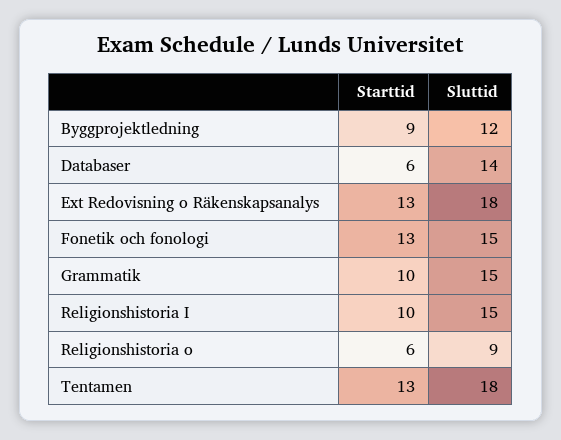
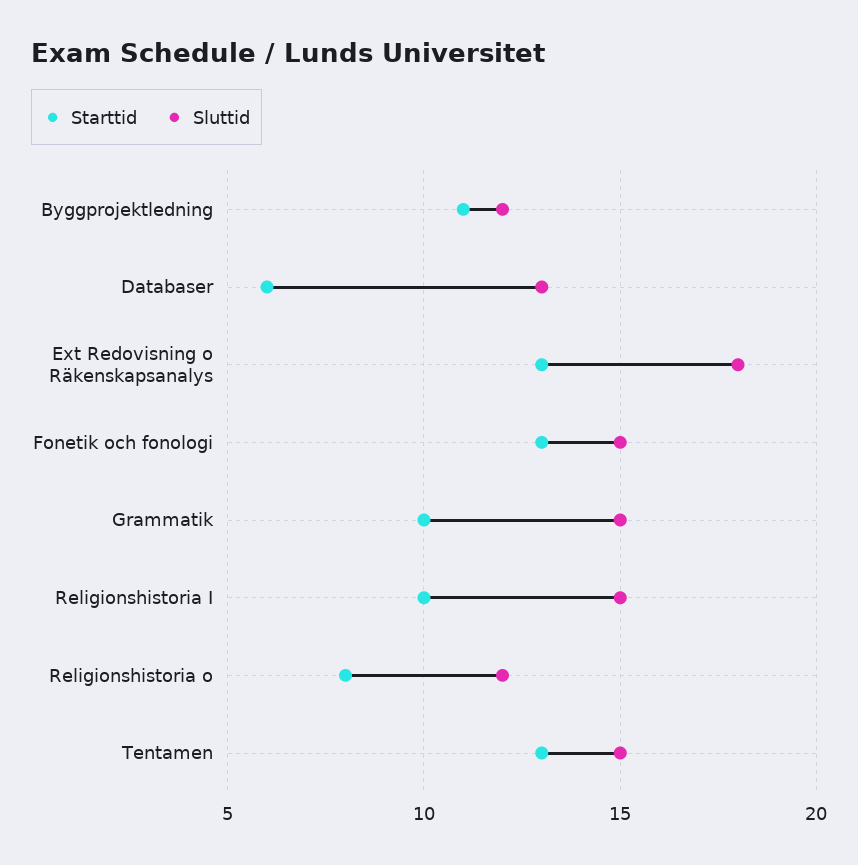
Starttid, Byggprojektledning: 9 -> 11
Sluttid, Databaser: 14 -> 13
Starttid, Religionshistoria o: 6 -> 8
Sluttid, Religionshistoria o: 9 -> 12
Sluttid, Tentamen: 18 -> 15

